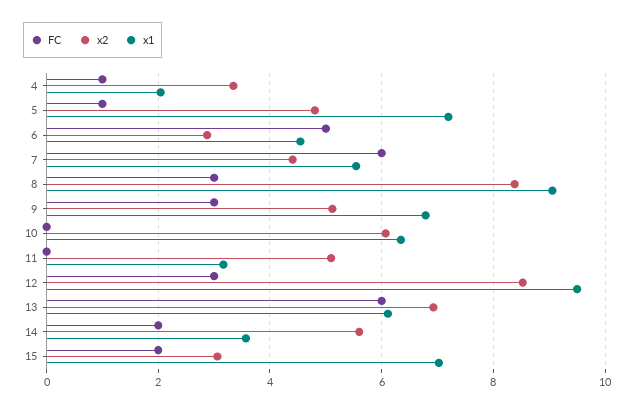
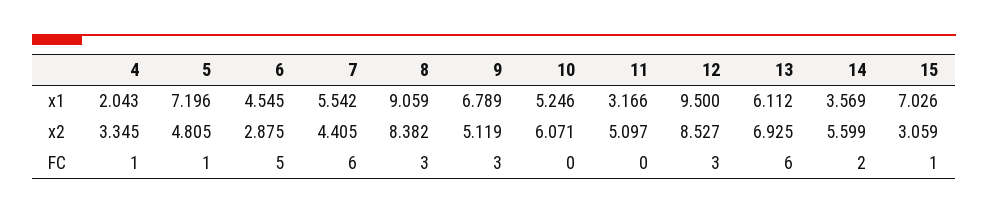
x1, 10: 6.4 -> 5.246
FC, 15: 2 -> 1

